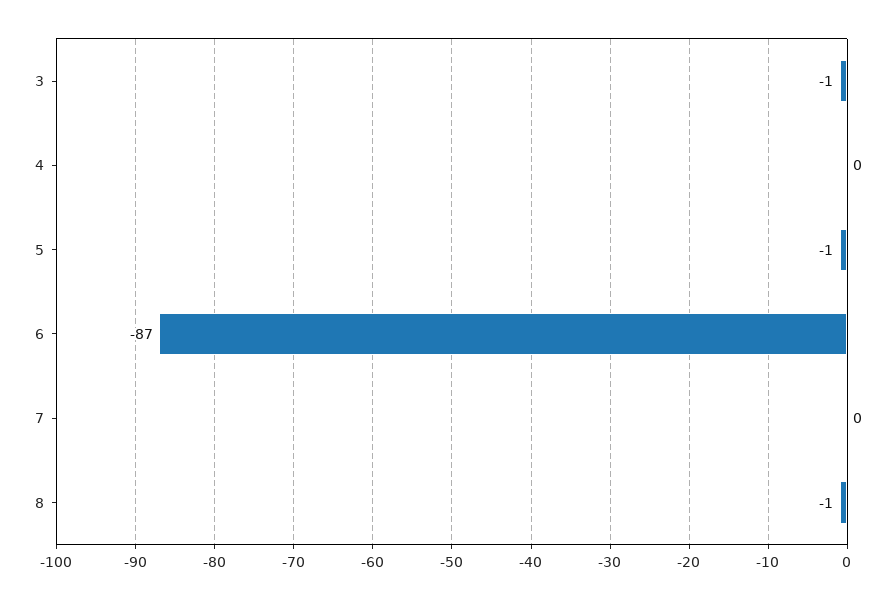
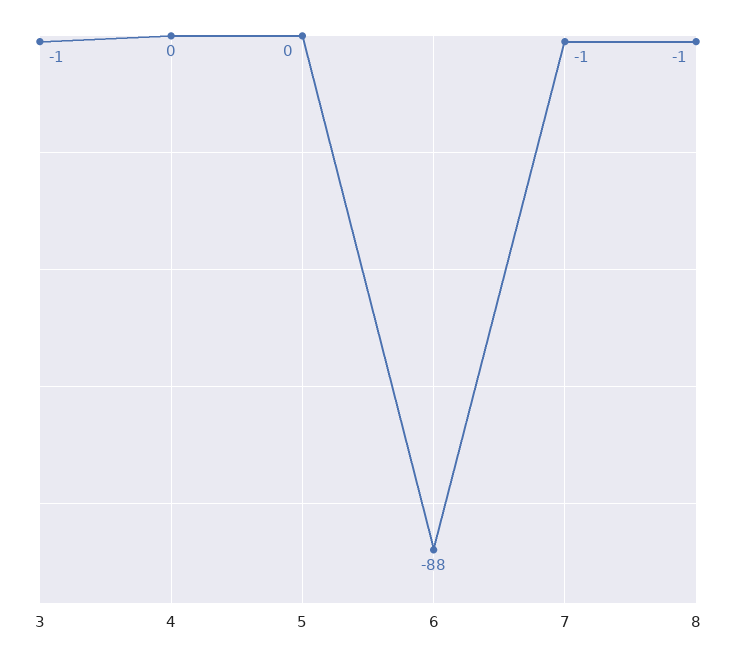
5: -1 -> 0
6: -87 -> -88
7: 0 -> -1

